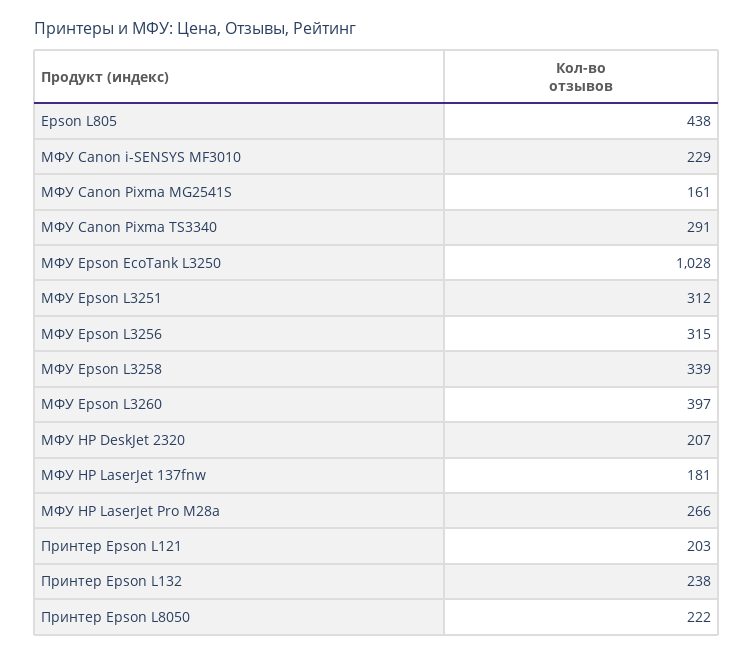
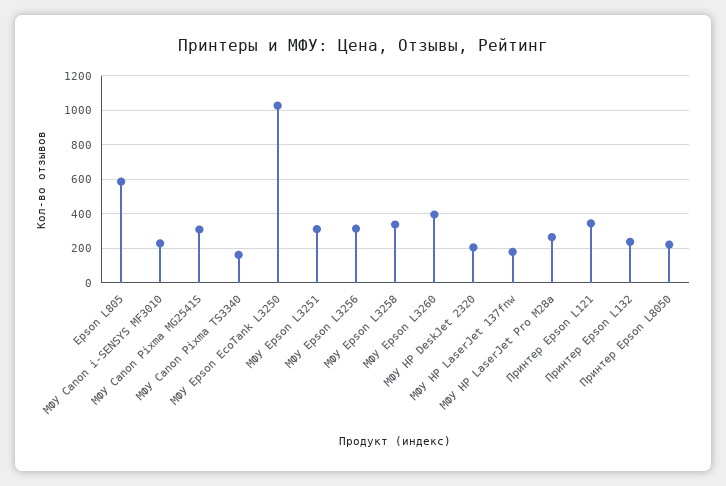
Epson L805: 438 -> 600
МФУ Canon Pixma MG2541S: 161 -> 300
МФУ Canon Pixma TS3340: 291 -> 150
Принтер Epson L121: 203 -> 350

